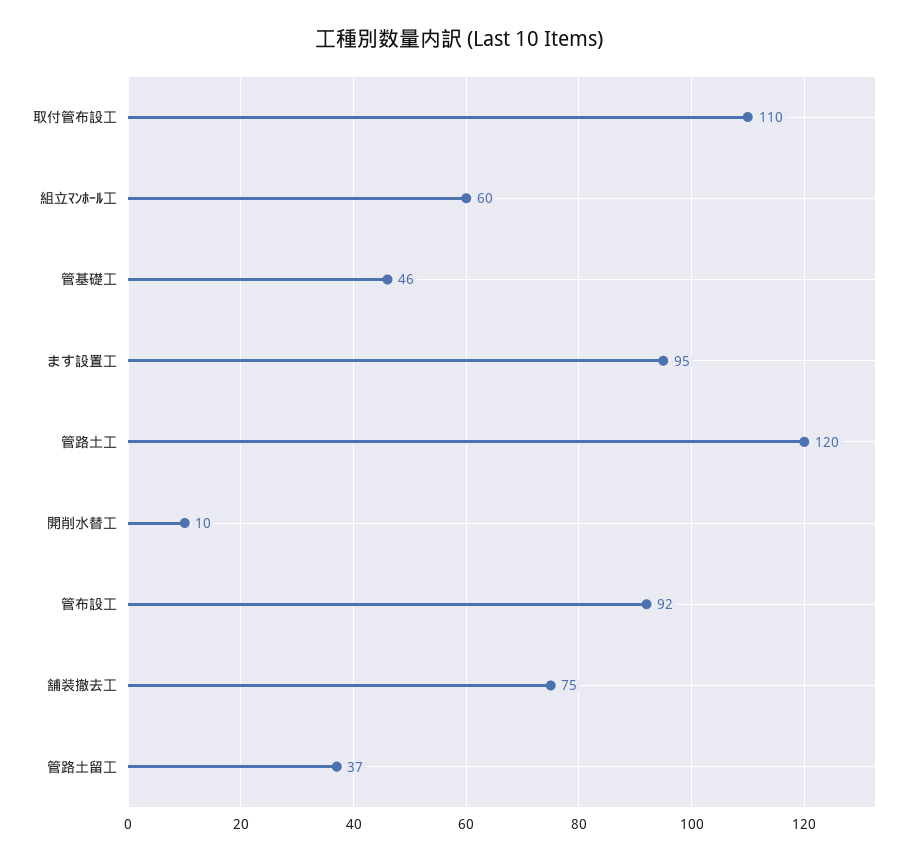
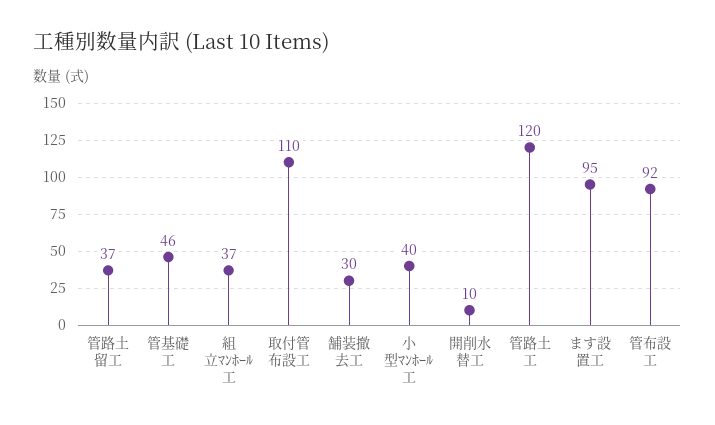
組立ﾏﾝﾎｰﾙ工: 60 -> 37
舗装撤去工: 75 -> 30
小型ﾏﾝﾎｰﾙ工: none -> 40

